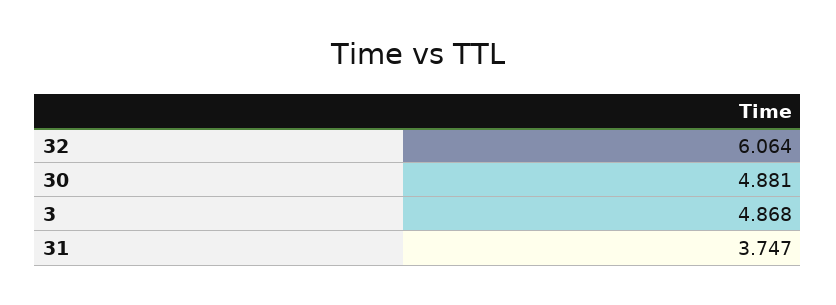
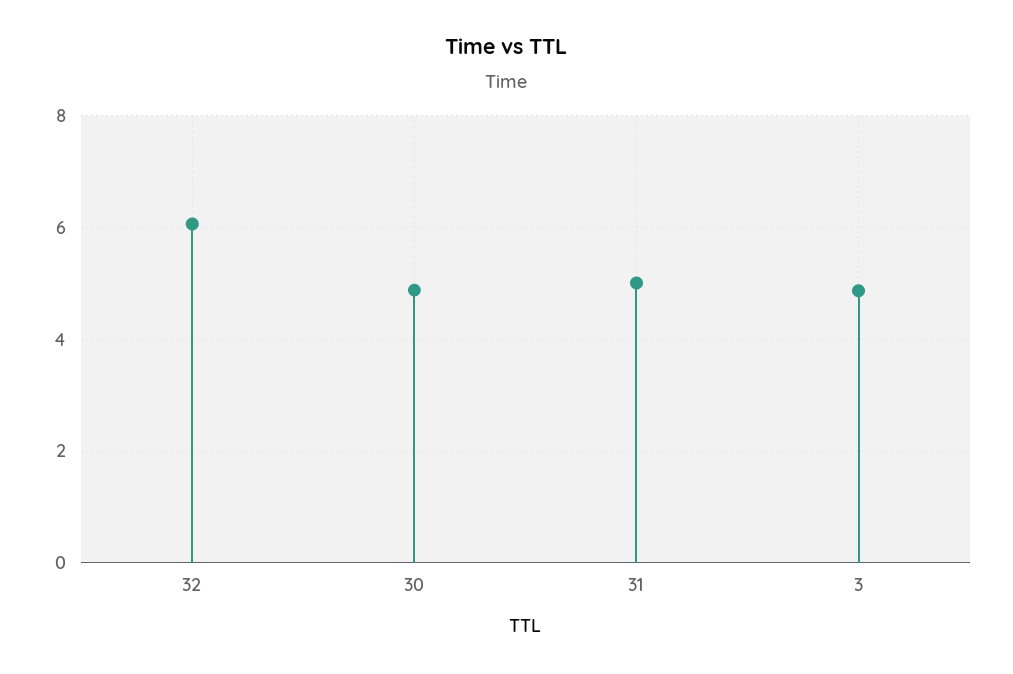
31: 3.747 -> 5

